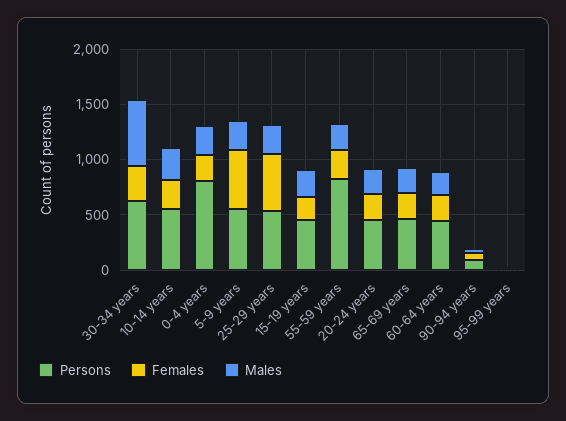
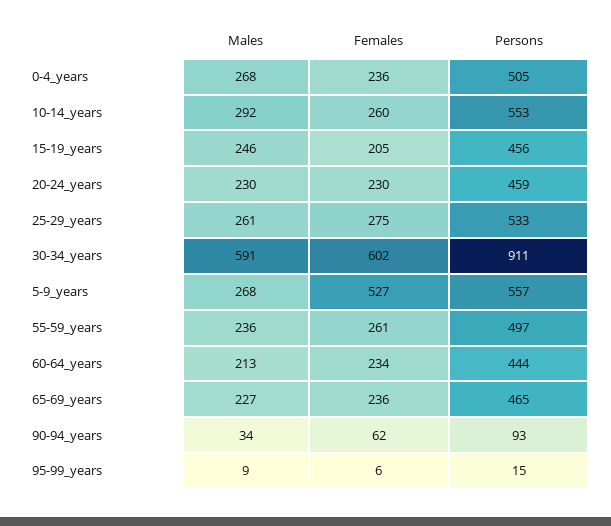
Persons, 30-34 years: 600 -> 911
Females, 30-34 years: 300 -> 602
Persons, 0-4 years: 800 -> 505
Females, 25-29 years: 500 -> 275
Persons, 55-59 years: 800 -> 497

